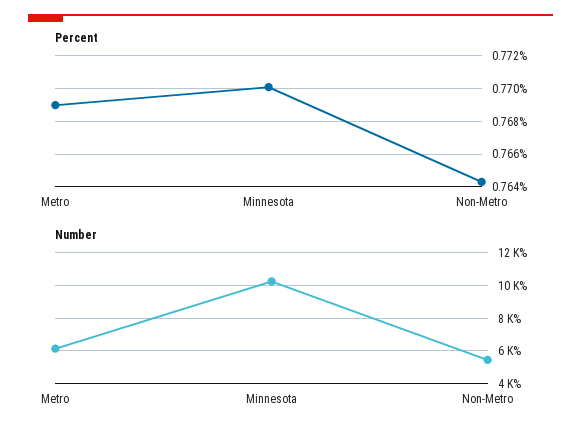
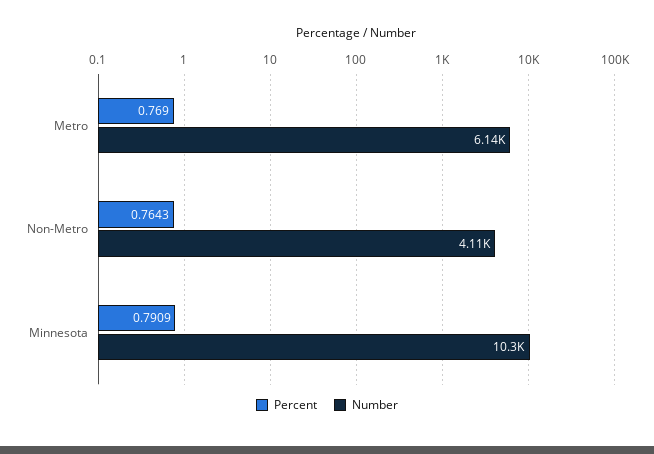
Percent, Minnesota: 0.77 -> 0.7909
Number, Non-Metro: 5500 -> 4110

